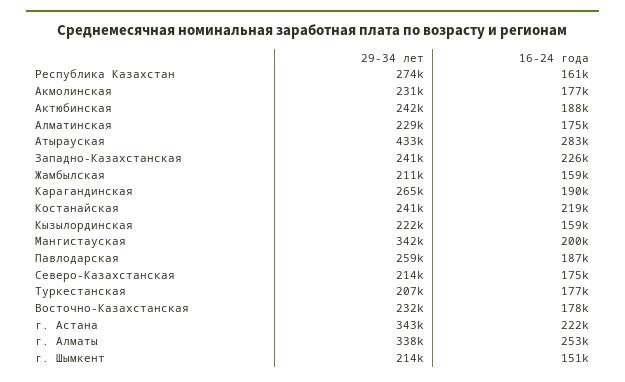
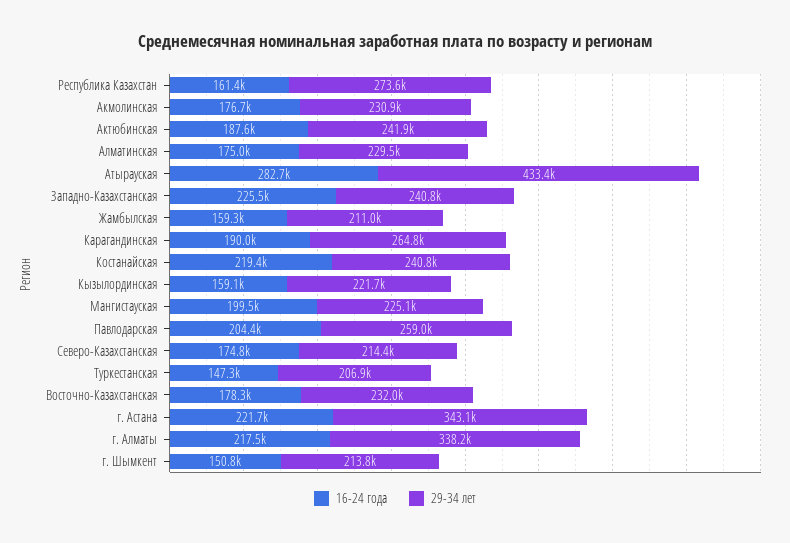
29-34 лет, Мангистауская: 342000 -> 225100
16-24 года, Павлодарская: 187000 -> 204400
16-24 года, Туркестанская: 177000 -> 147300
16-24 года, г. Алматы: 253000 -> 217500

